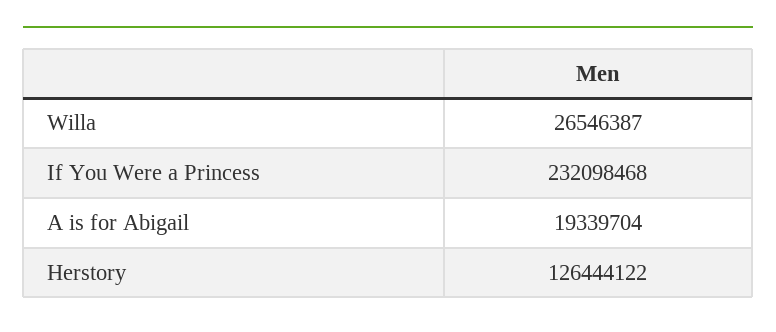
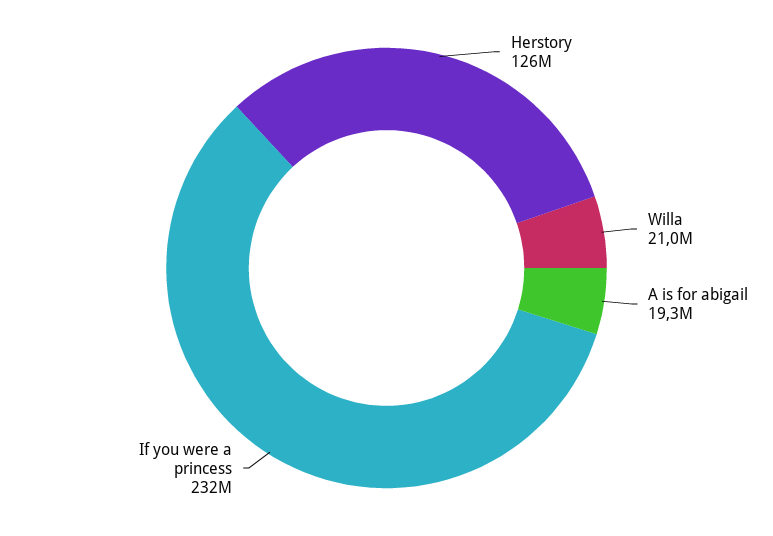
Willa: 26546387 -> 21000000

